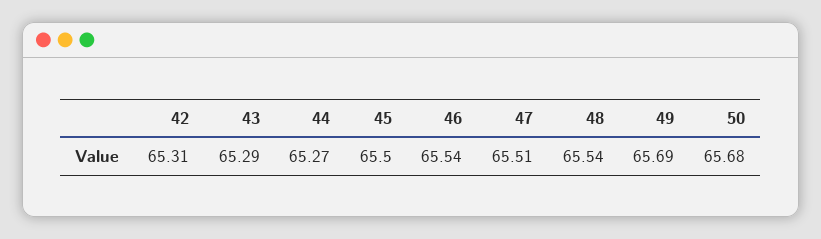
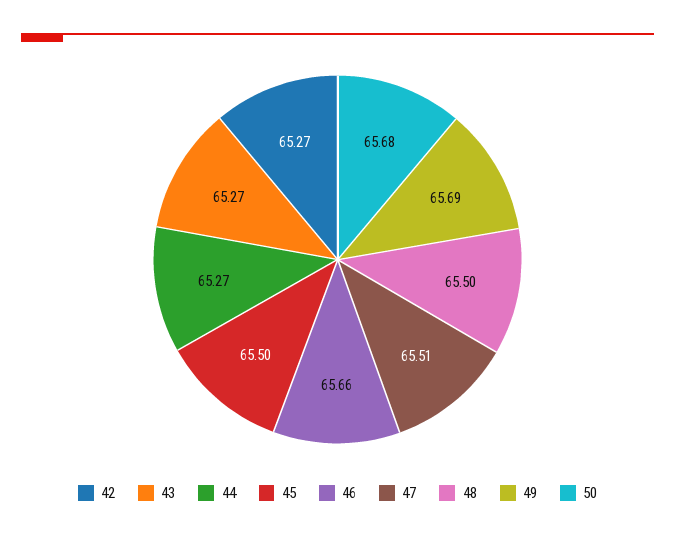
42: 65.31 -> 65.27
43: 65.29 -> 65.27
46: 65.54 -> 65.66
48: 65.54 -> 65.5

